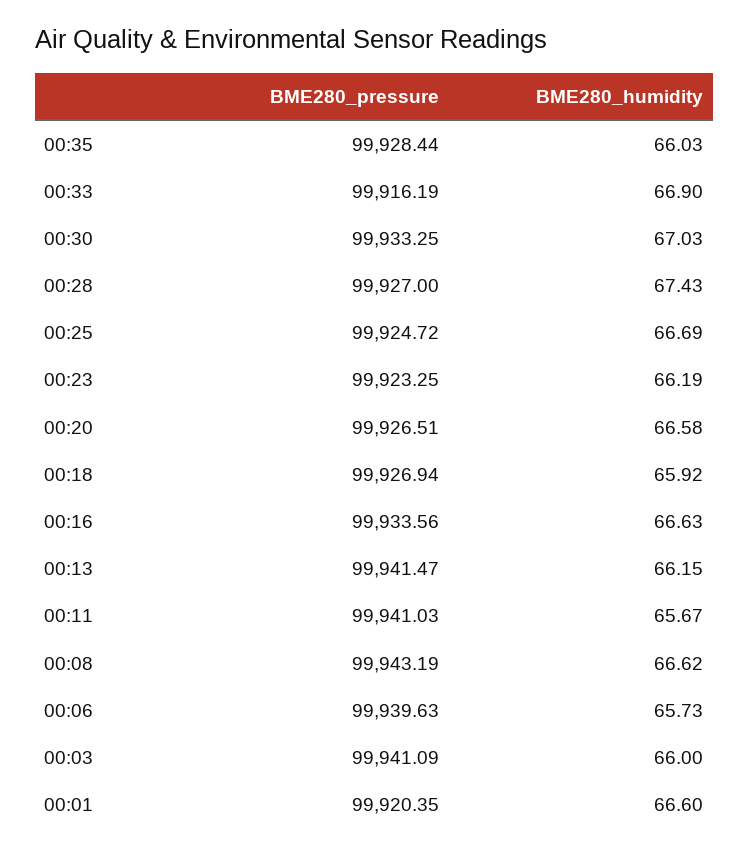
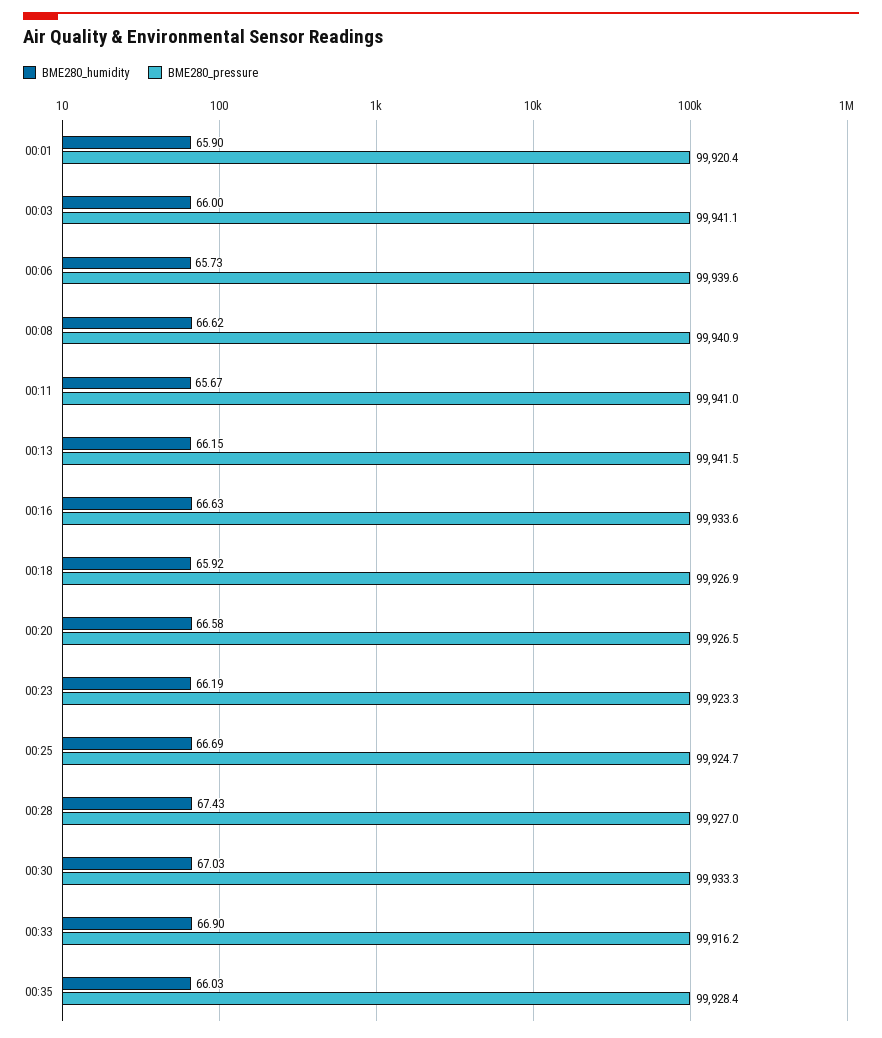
BME280_pressure, 00:08: 99943.19 -> 99940.9
BME280_humidity, 00:01: 66.6 -> 65.9

